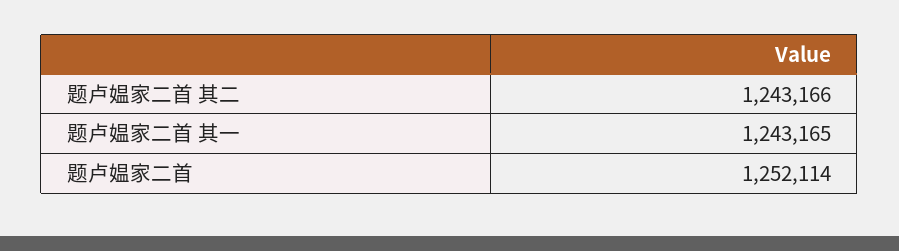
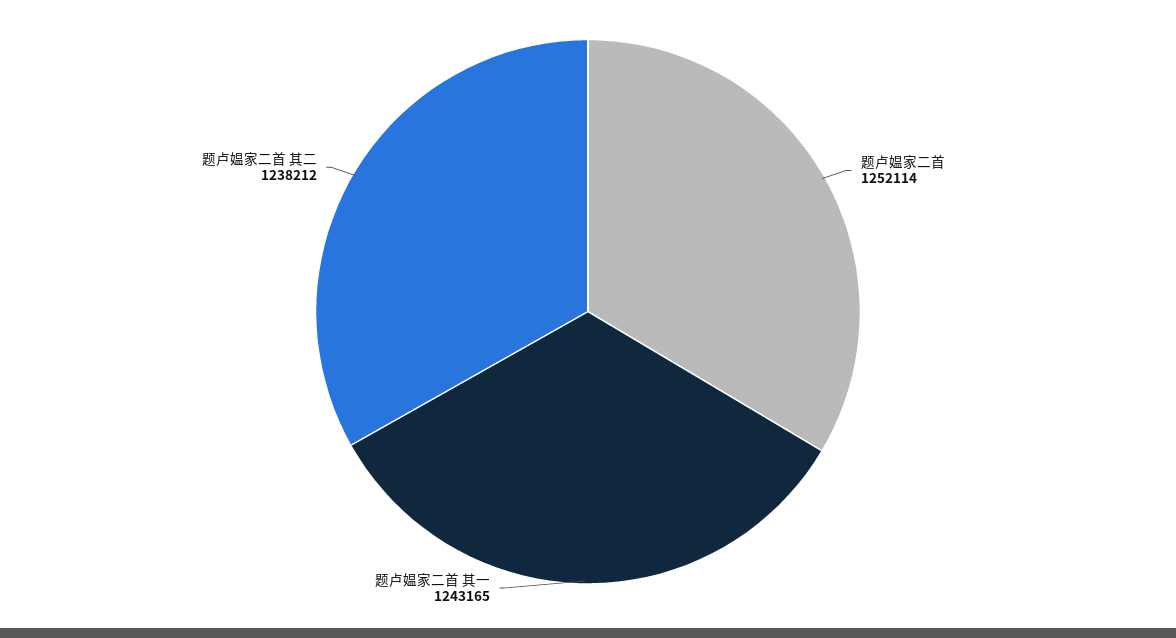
题卢媪家二首 其二: 1243166 -> 1238212

